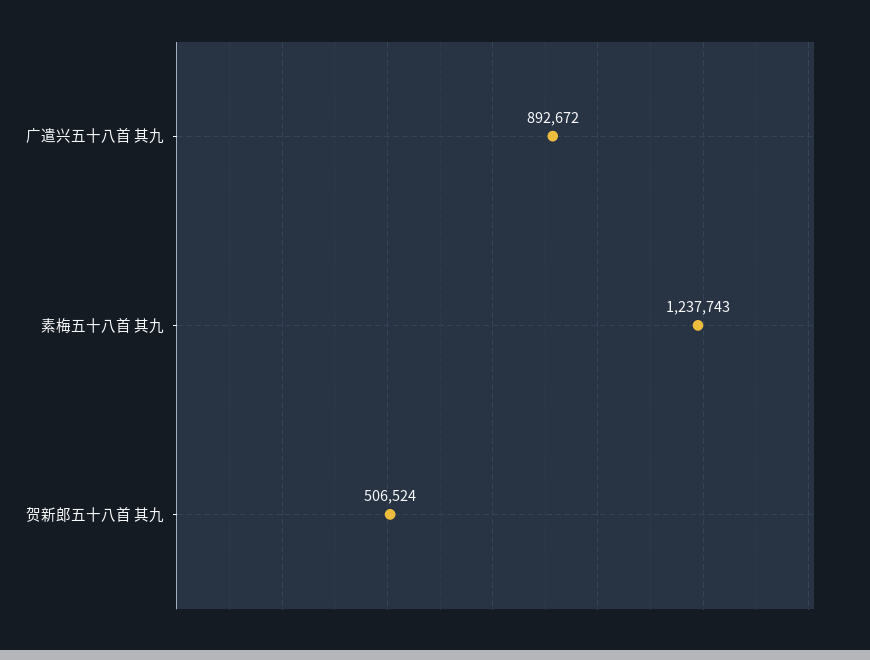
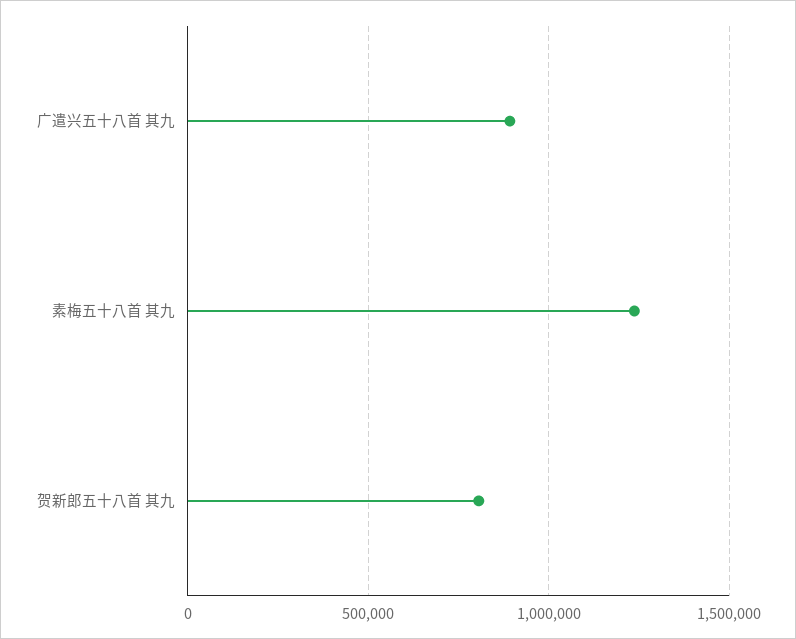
贺新郎五十八首 其九: 506524 -> 800000

